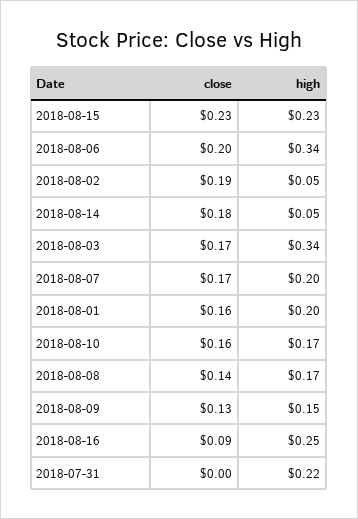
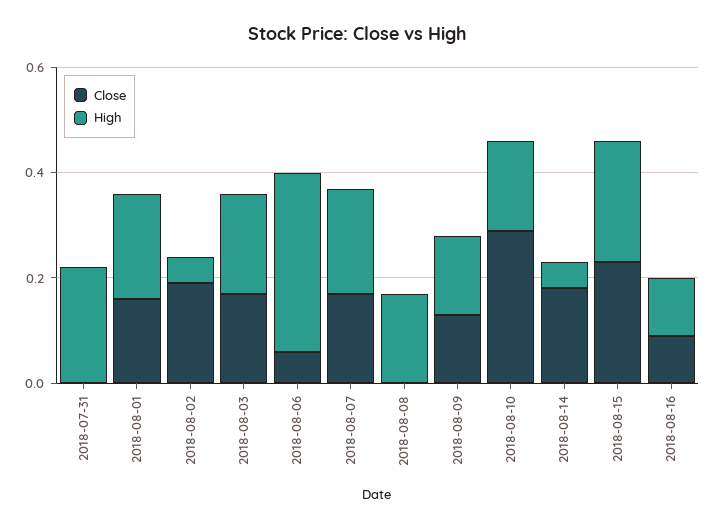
close, 2018-08-06: 0.2 -> 0.05
high, 2018-08-03: 0.34 -> 0.2
close, 2018-08-10: 0.16 -> 0.3
close, 2018-08-08: 0.14 -> 0
high, 2018-08-16: 0.25 -> 0.1

